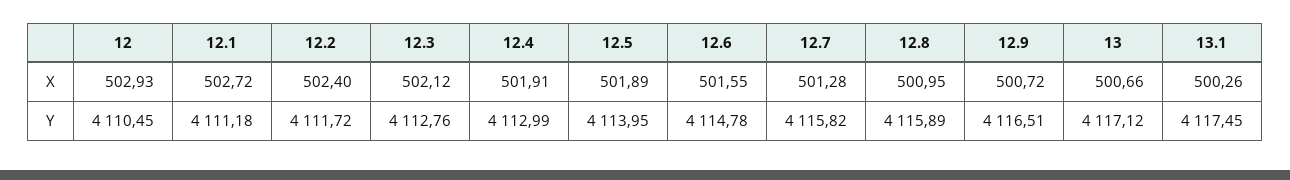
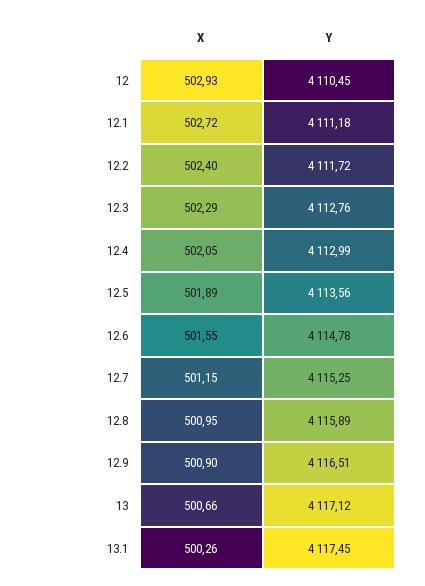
12.3, X: 502.12 -> 502.29
12.4, X: 501.91 -> 502.05
12.7, X: 501.28 -> 501.15
12.9, X: 500.72 -> 500.9
12.5, Y: 4113.95 -> 4113.56
12.7, Y: 4115.82 -> 4115.25

